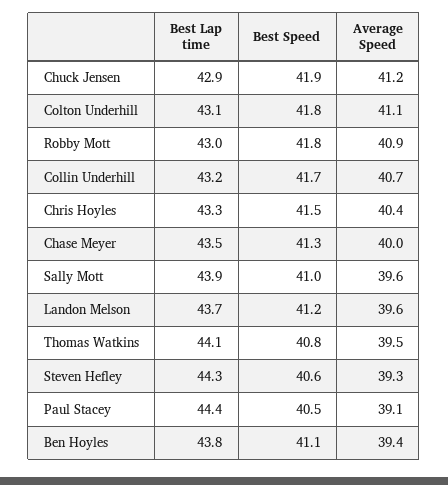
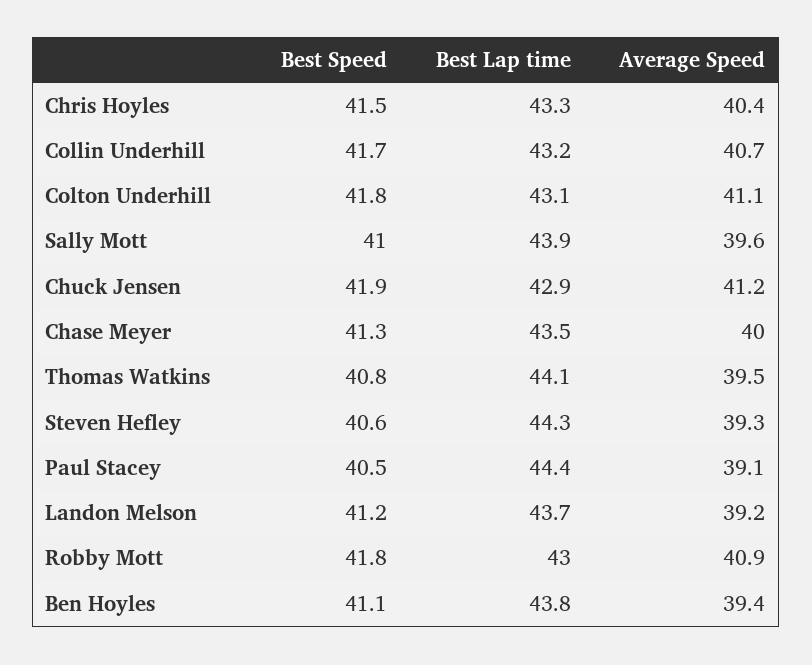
Average Speed, Landon Melson: 39.6 -> 39.2

